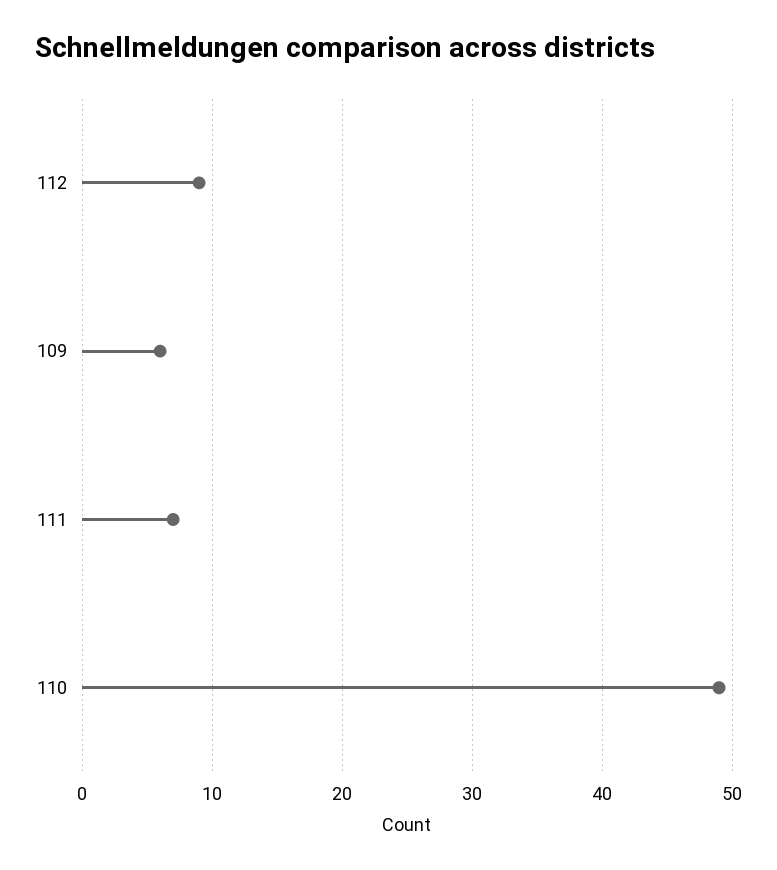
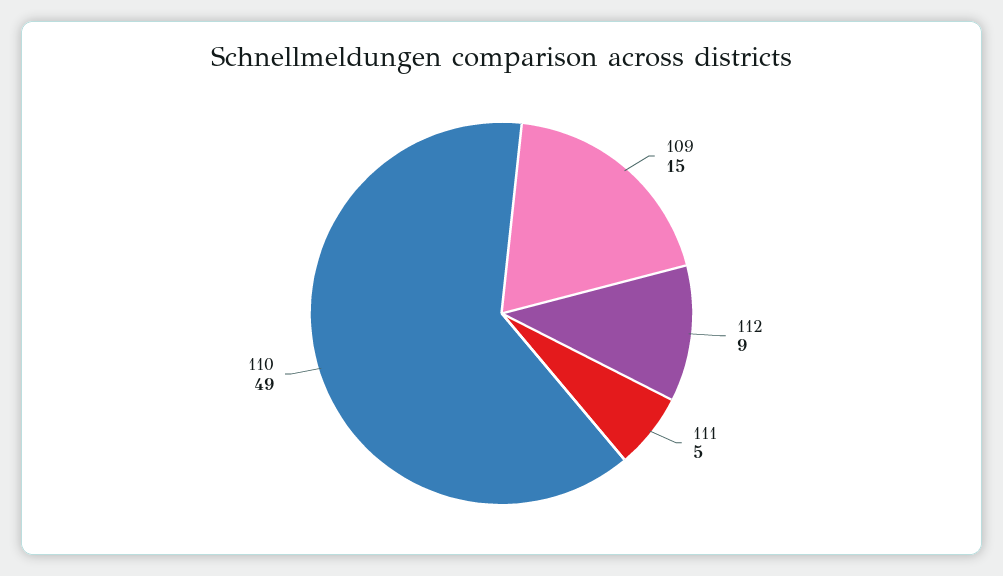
109: 6 -> 15
111: 7 -> 5

